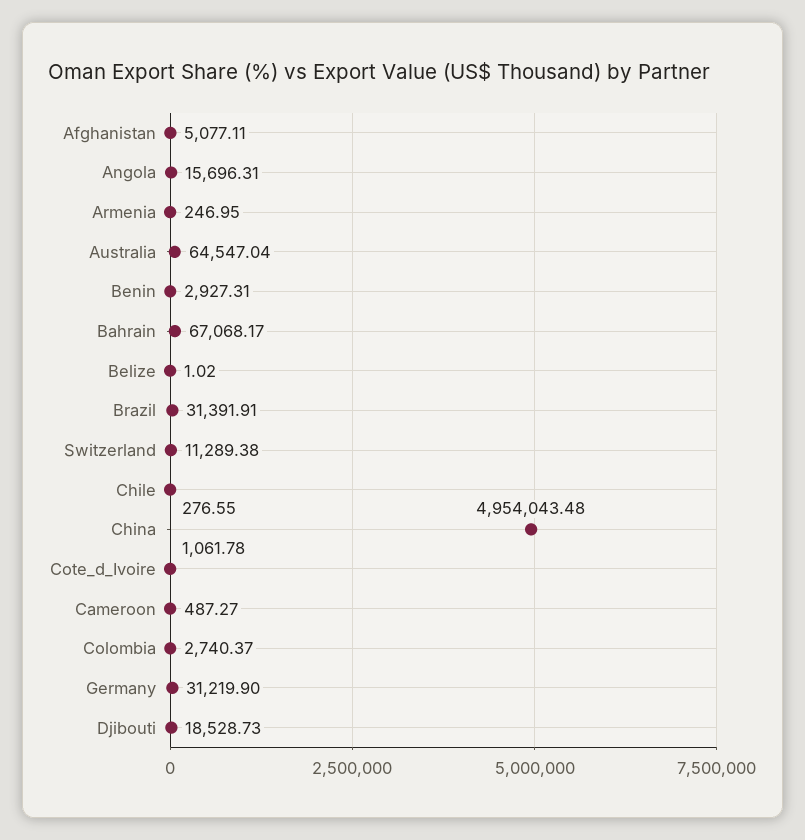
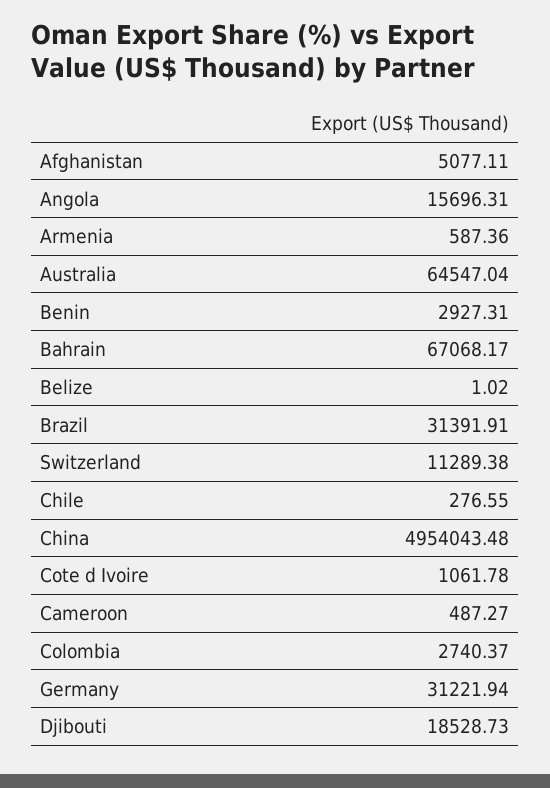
Armenia: 246.95 -> 587.36
Germany: 31219.9 -> 31221.94

